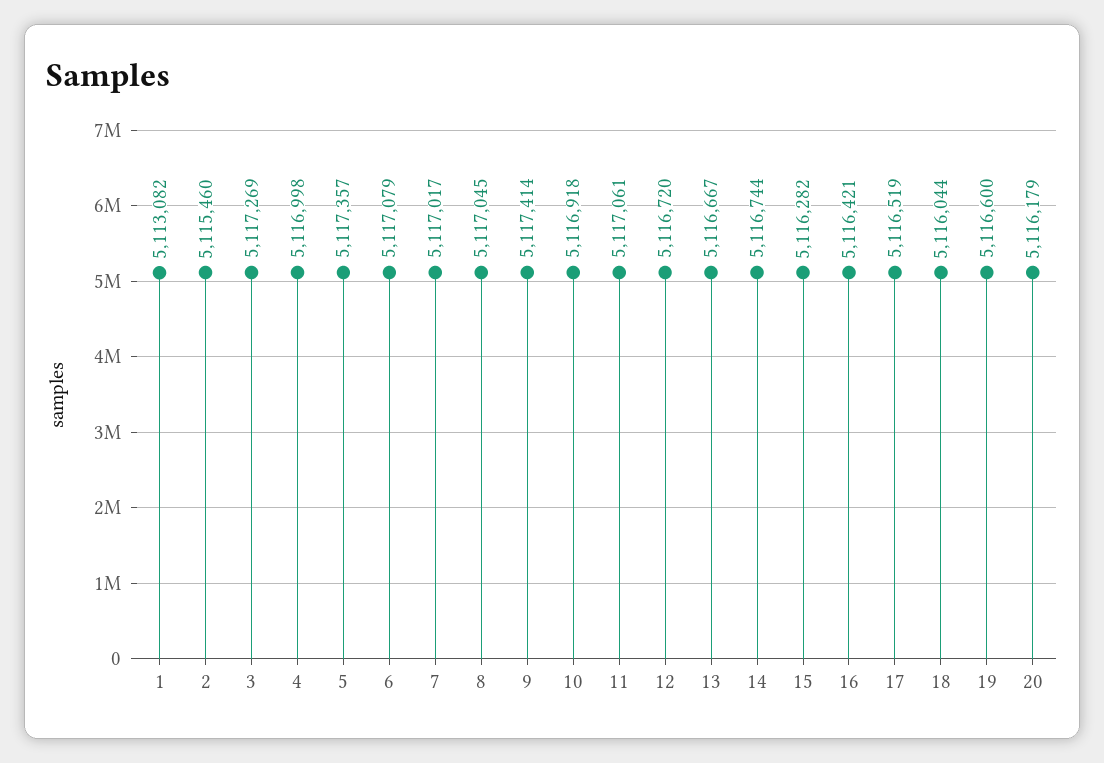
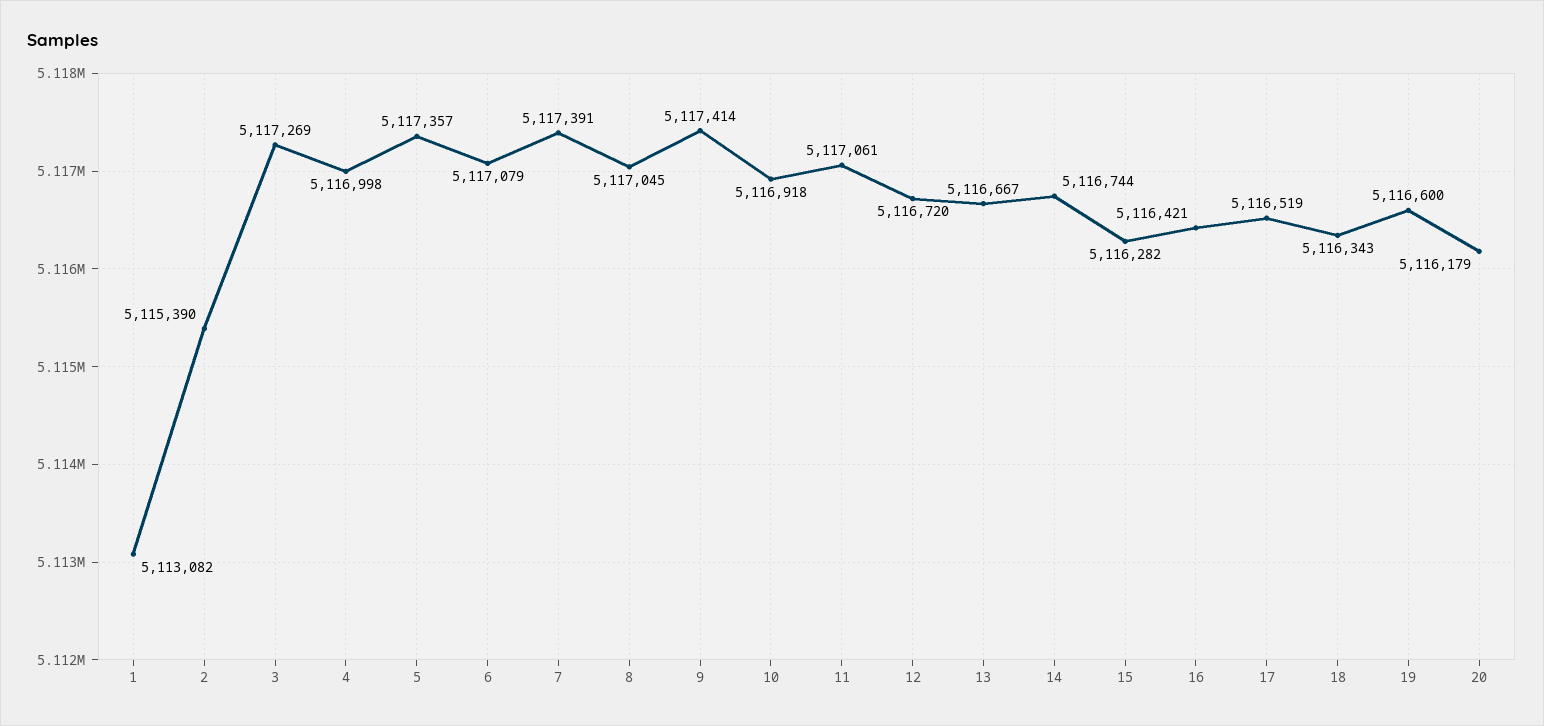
2: 5115460 -> 5115390
7: 5117017 -> 5117391
18: 5116044 -> 5116343

